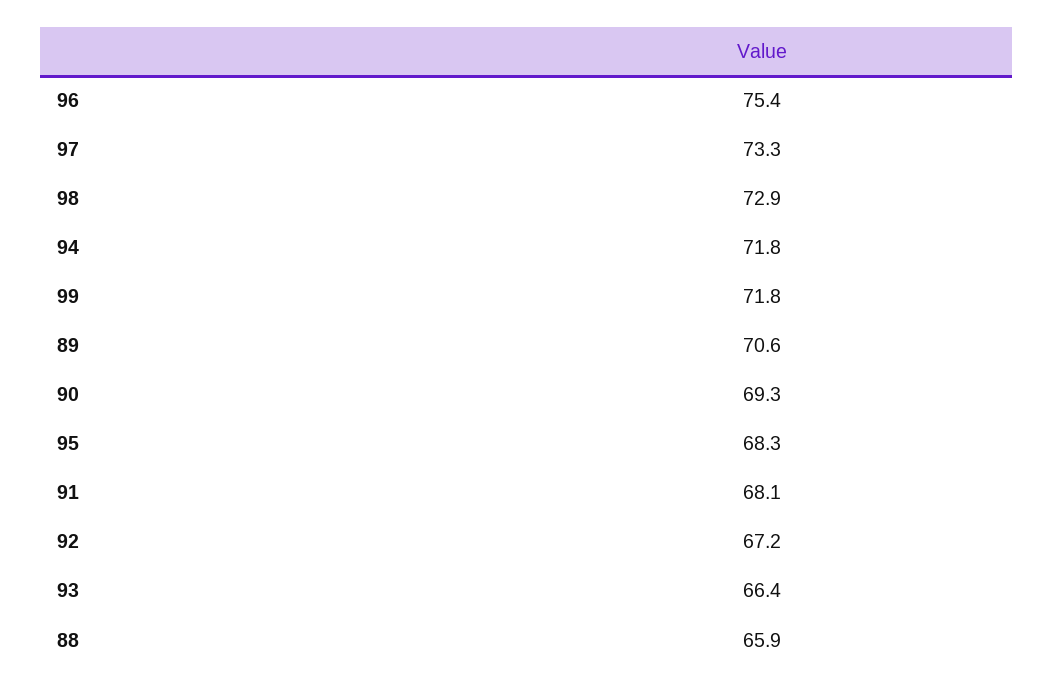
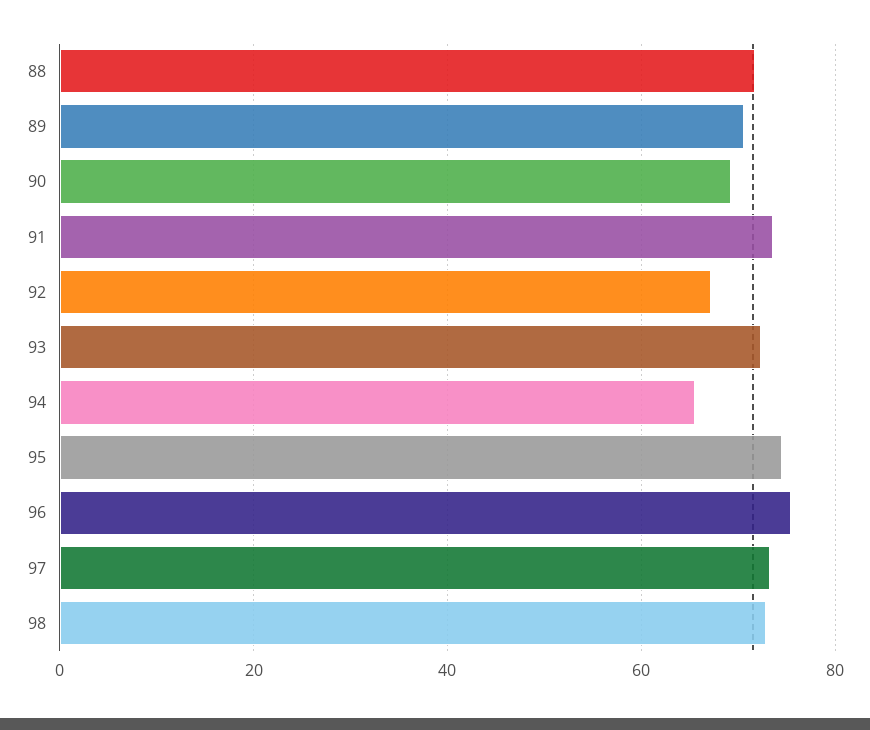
94: 71.8 -> 66
99: 71.8 -> none
95: 68.3 -> 74
91: 68.1 -> 74
93: 66.4 -> 72
88: 65.9 -> 72

